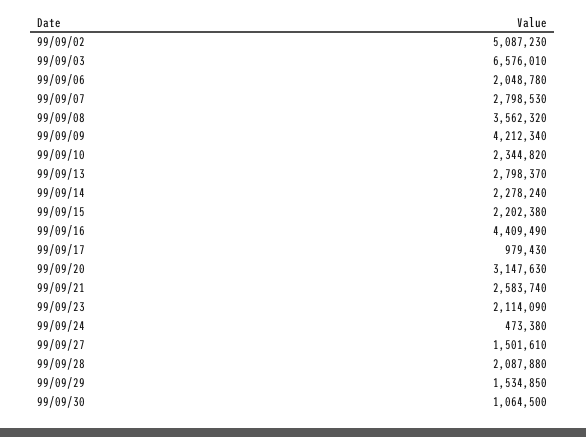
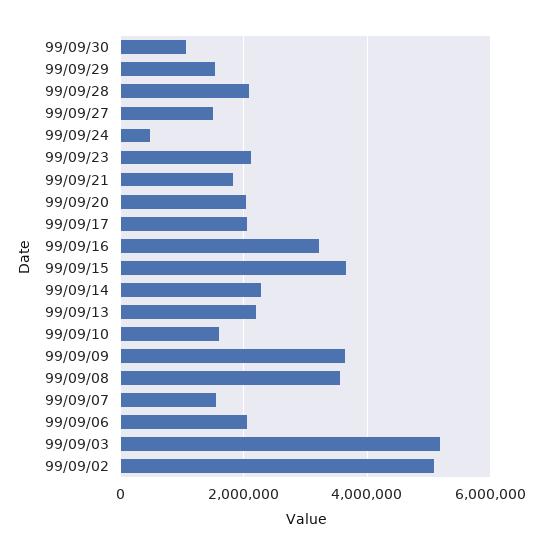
99/09/03: 6576010 -> 5200000
99/09/07: 2798530 -> 1600000
99/09/09: 4212340 -> 3600000
99/09/10: 2344820 -> 1600000
99/09/13: 2798370 -> 2200000
99/09/15: 2202380 -> 3600000
99/09/16: 4409490 -> 3200000
99/09/17: 979430 -> 2000000
99/09/20: 3147630 -> 2000000
99/09/21: 2583740 -> 1800000

